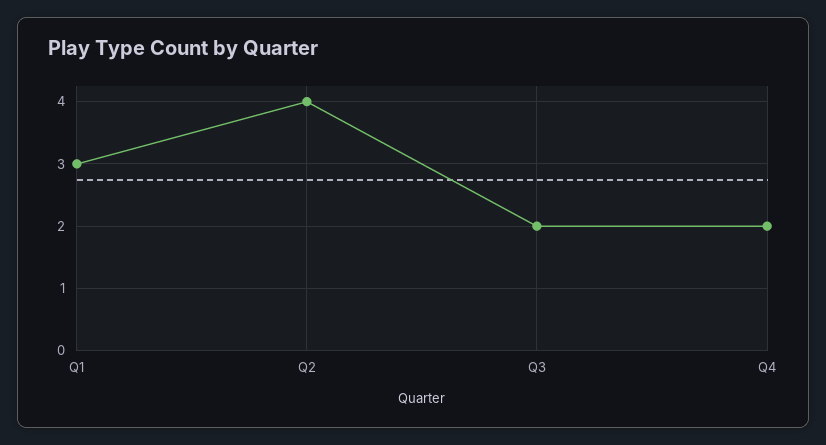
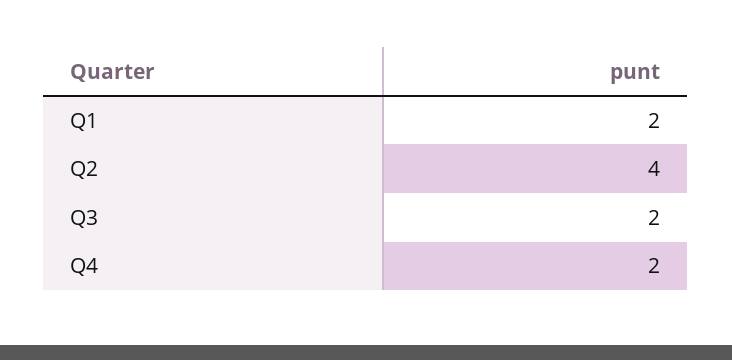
Q1: 3 -> 2

